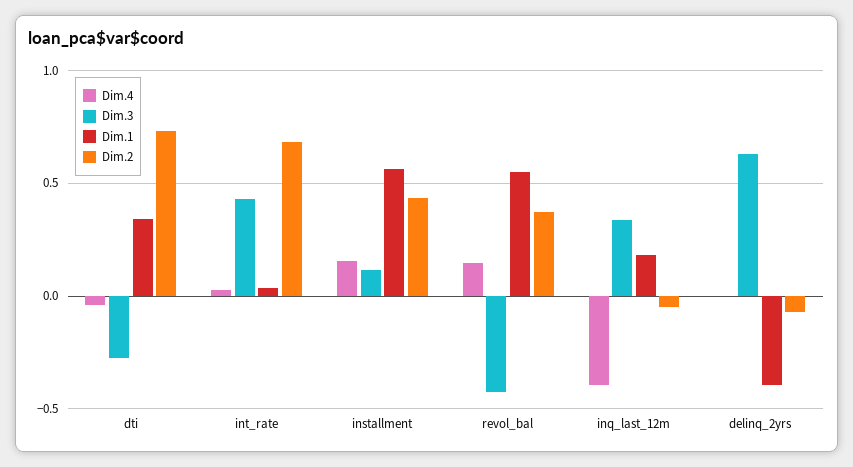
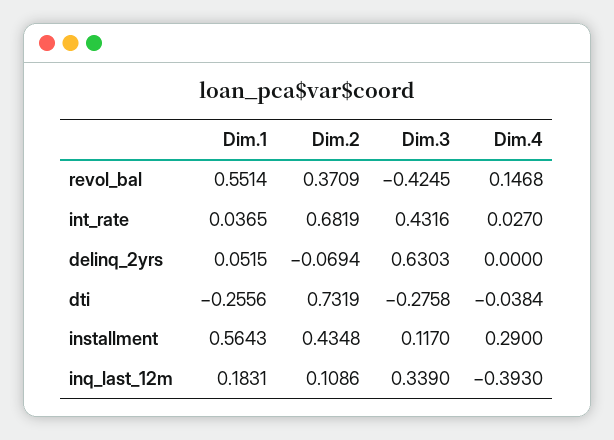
Dim.1, dti: 0.35 -> -0.2556
Dim.4, installment: 0.15 -> 0.29
Dim.2, inq_last_12m: -0.05 -> 0.1086
Dim.1, delinq_2yrs: -0.4 -> 0.0515

